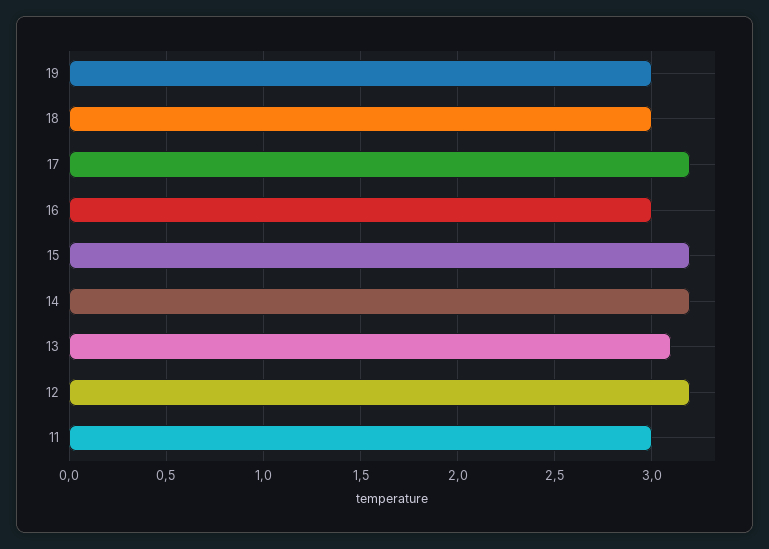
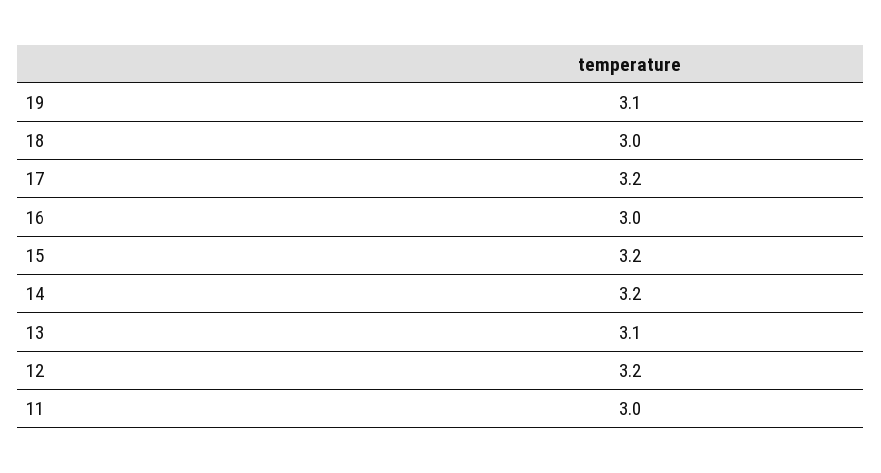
19: 3 -> 3.1

